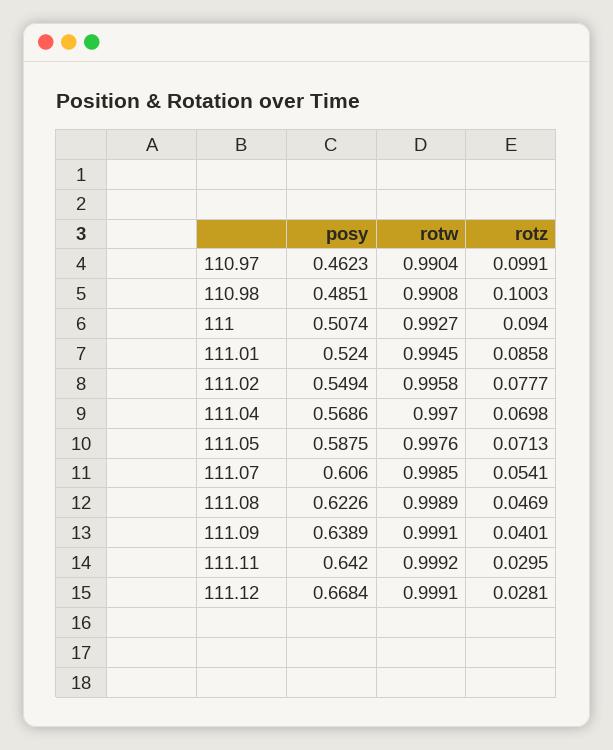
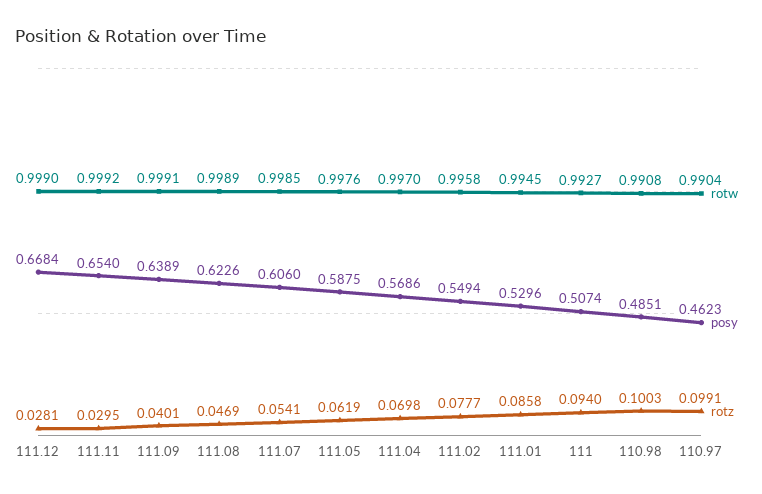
posy, 111.01: 0.524 -> 0.5296
rotz, 111.05: 0.0713 -> 0.0619
posy, 111.11: 0.642 -> 0.654
rotw, 111.12: 0.9991 -> 0.999

